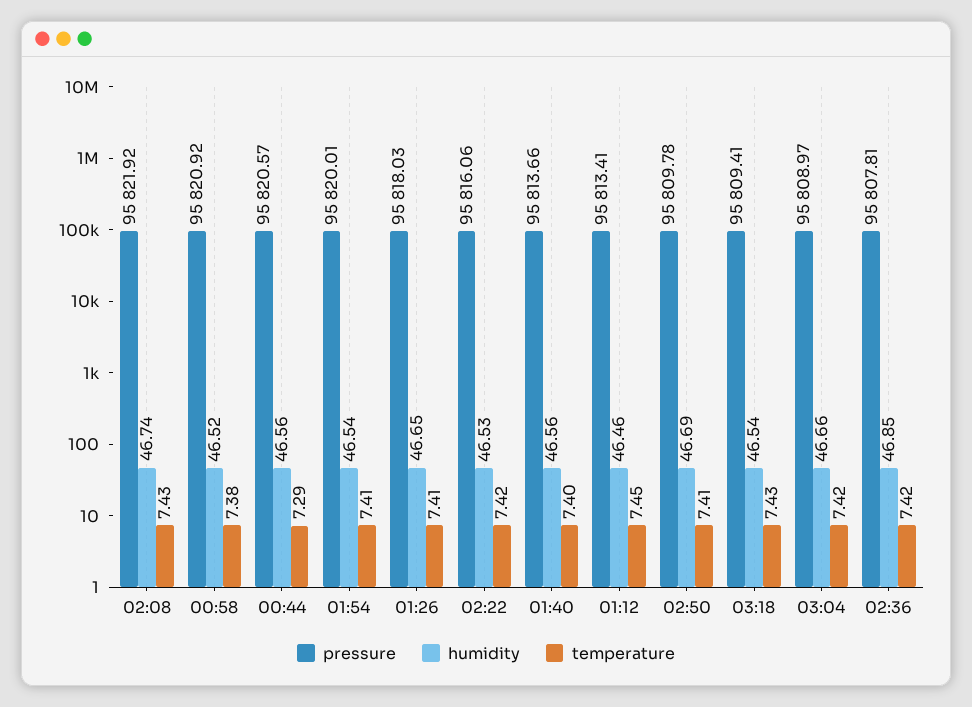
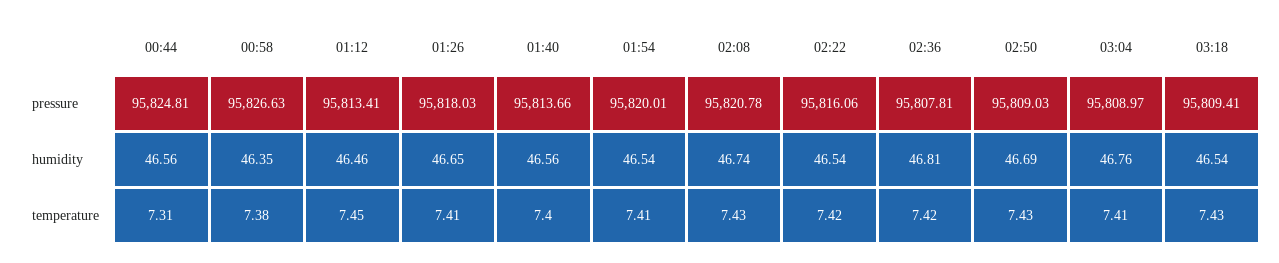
pressure, 02:08: 95821.92 -> 95820.78
pressure, 00:58: 95820.92 -> 95826.63
humidity, 00:58: 46.52 -> 46.35
pressure, 00:44: 95820.57 -> 95824.81
temperature, 00:44: 7.29 -> 7.31
humidity, 02:22: 46.53 -> 46.54
pressure, 02:50: 95809.78 -> 95809.03
temperature, 02:50: 7.41 -> 7.43
humidity, 03:04: 46.66 -> 46.76
temperature, 03:04: 7.42 -> 7.41
humidity, 02:36: 46.85 -> 46.81

